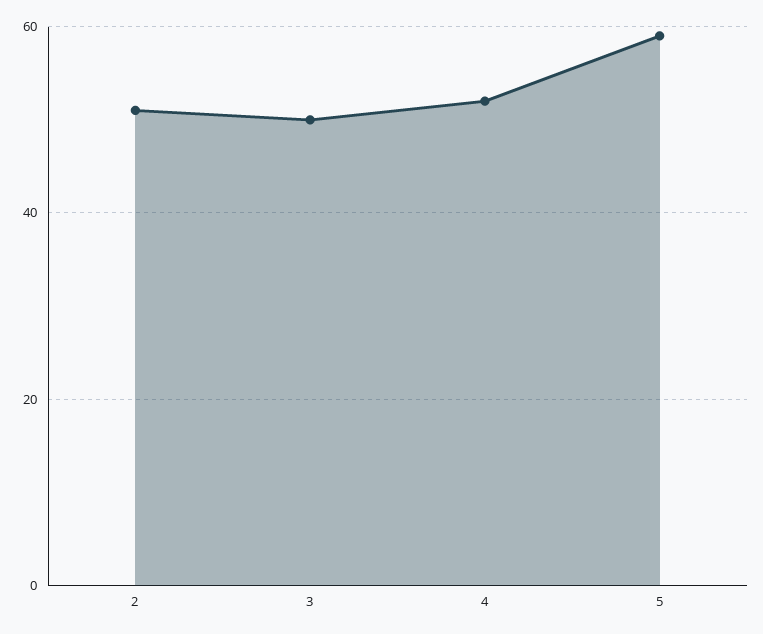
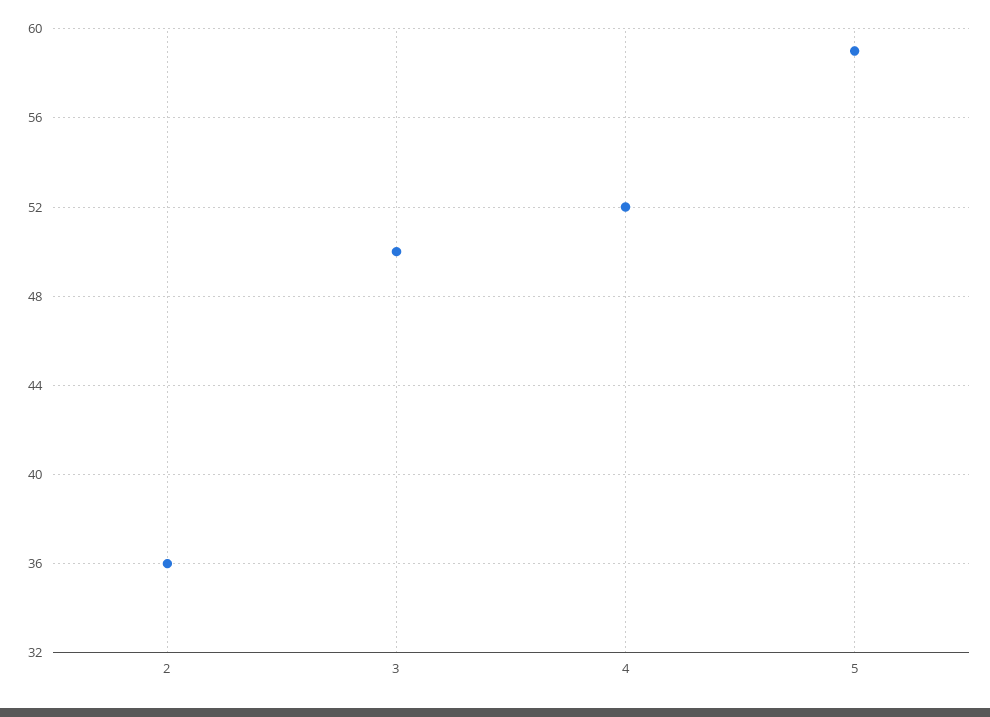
2: 50 -> 36

